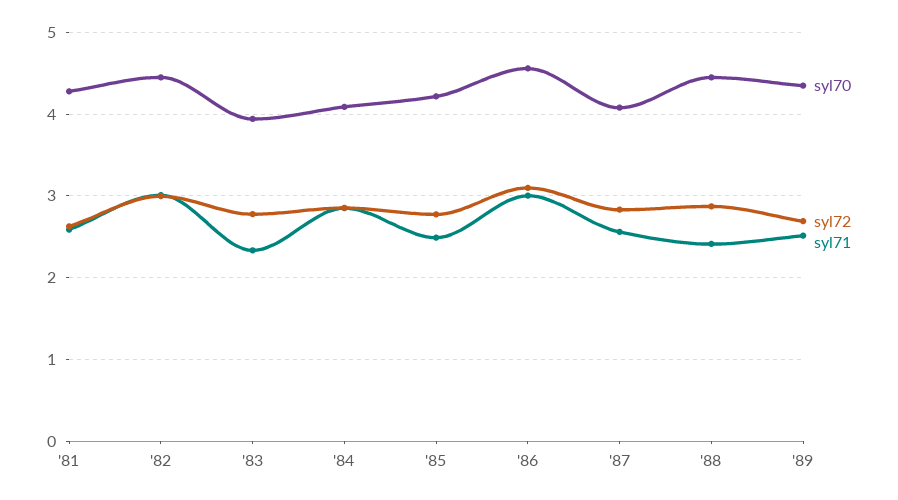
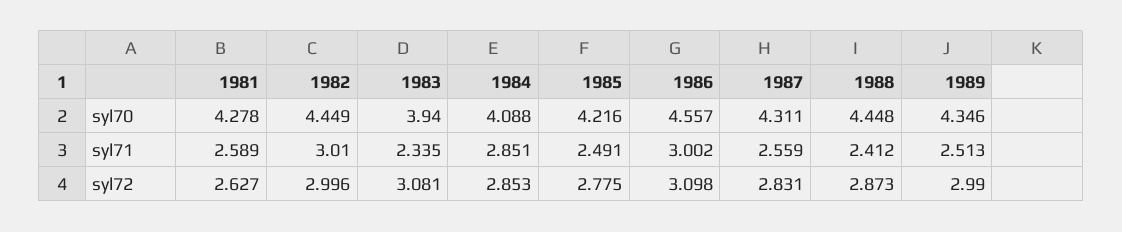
syl72, '83: 2.8 -> 3.081
syl70, '87: 4.1 -> 4.311
syl72, '89: 2.7 -> 2.99

